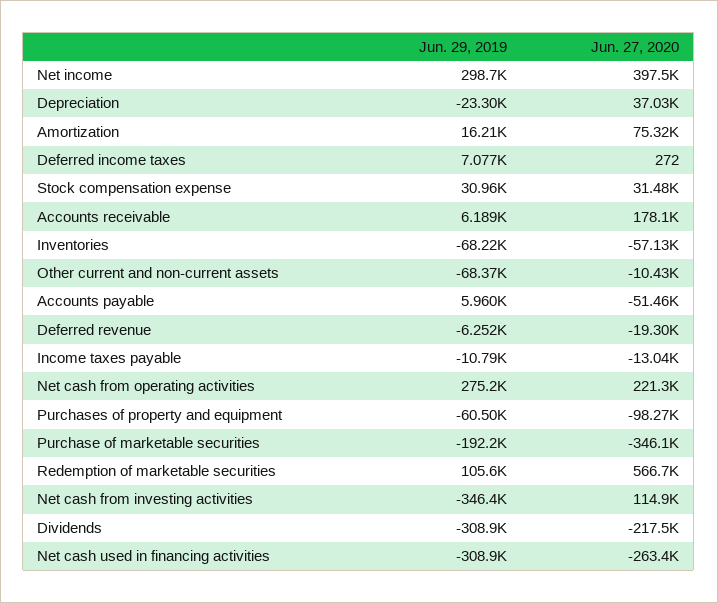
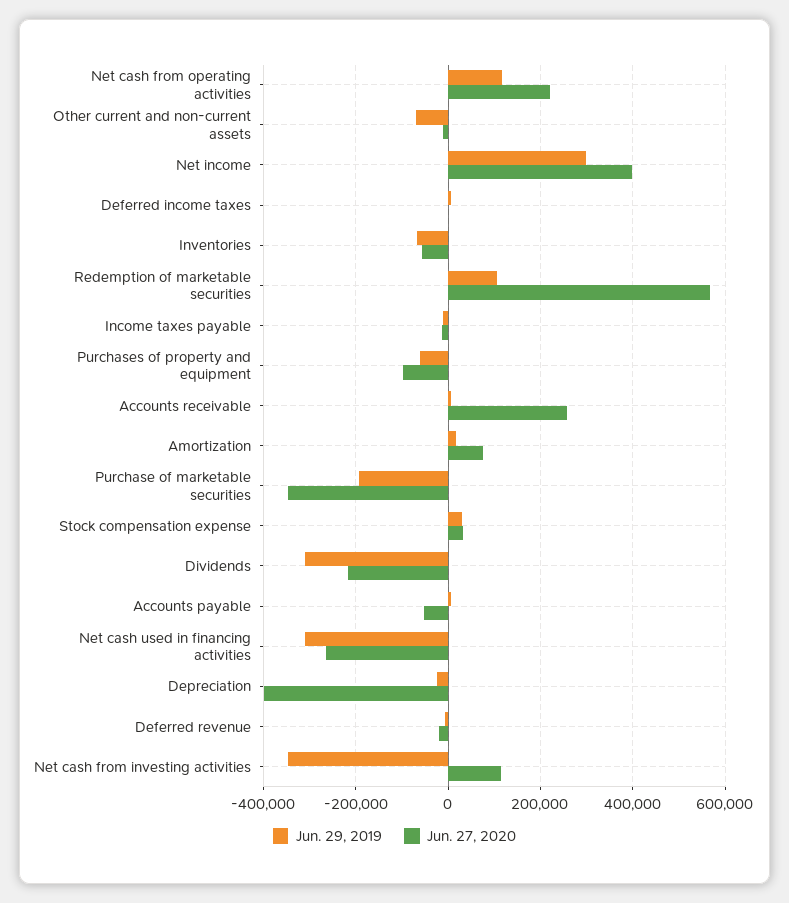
Jun. 27, 2020, Depreciation: 37030 -> -400000
Jun. 27, 2020, Accounts receivable: 178100 -> 260000
Jun. 29, 2019, Net cash from operating activities: 275200 -> 120000

